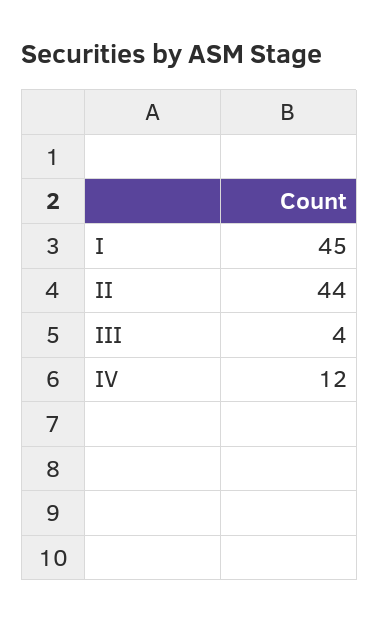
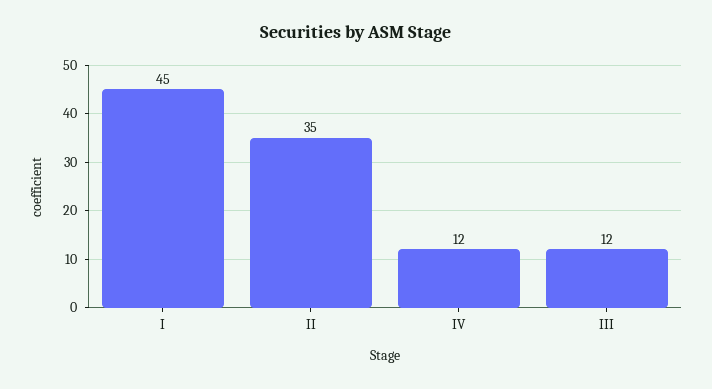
II: 44 -> 35
III: 4 -> 12

